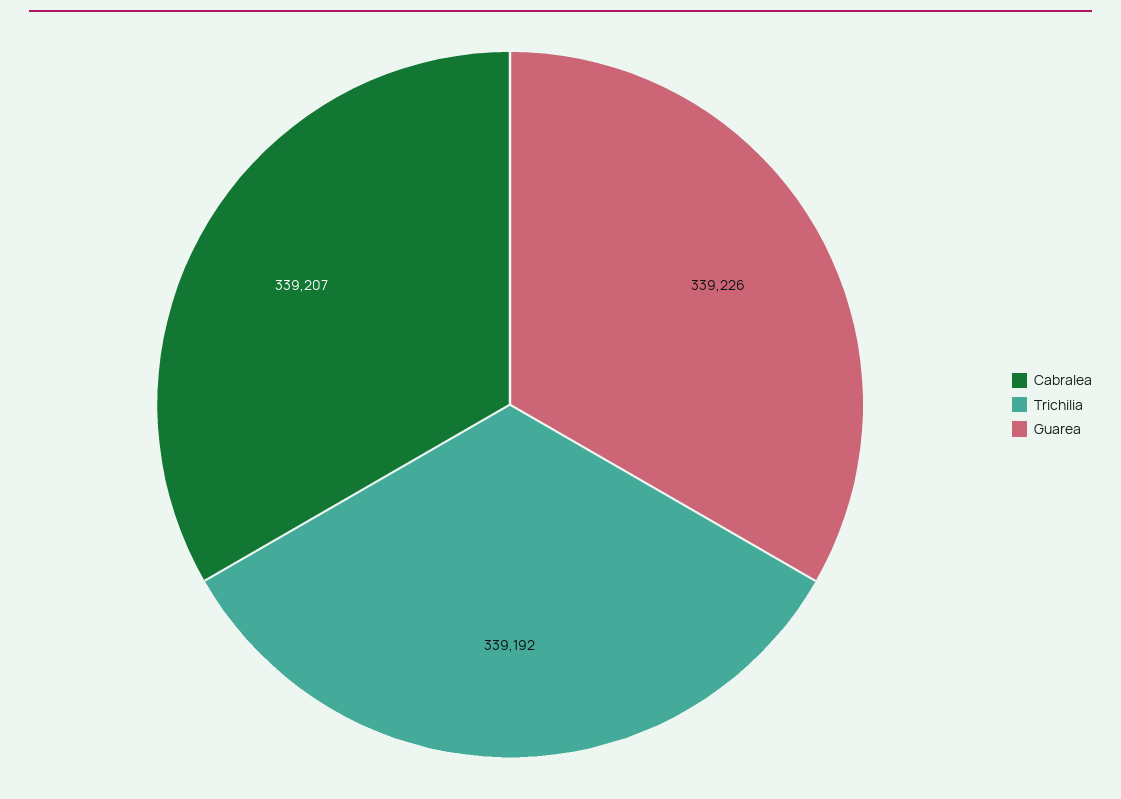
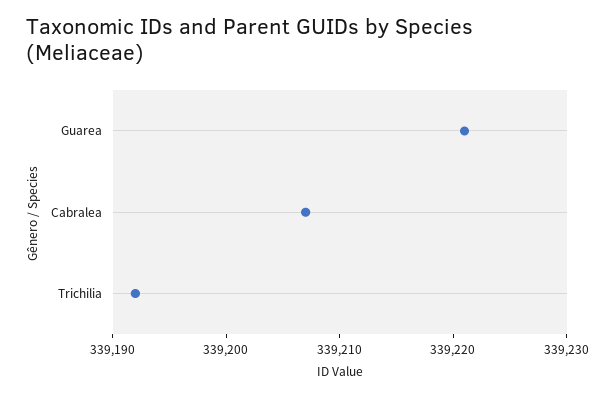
Guarea: 339226 -> 339221

